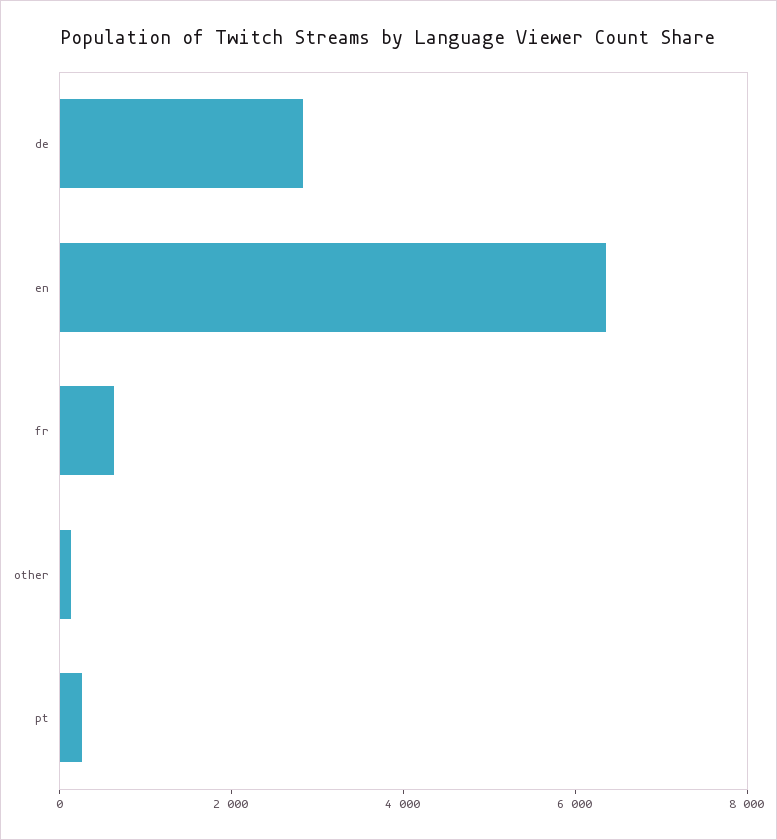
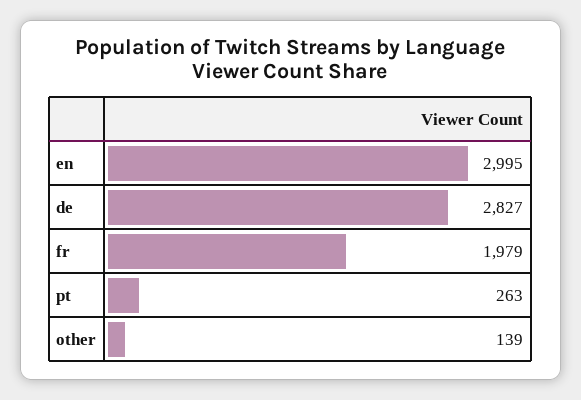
en: 6500 -> 2995
fr: 500 -> 1979

